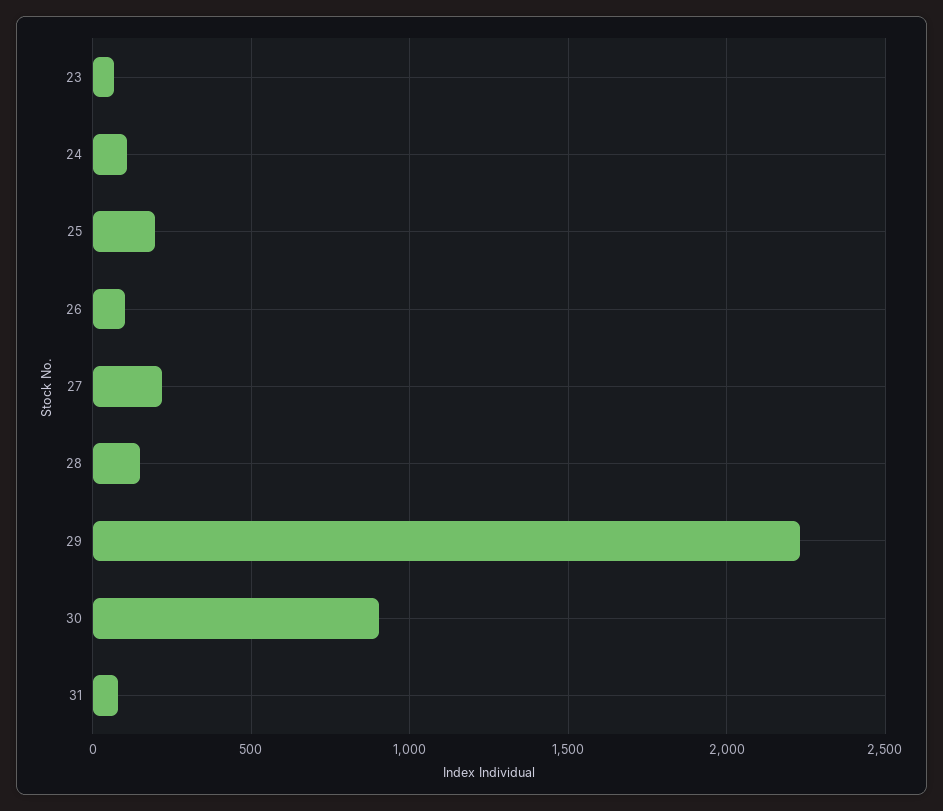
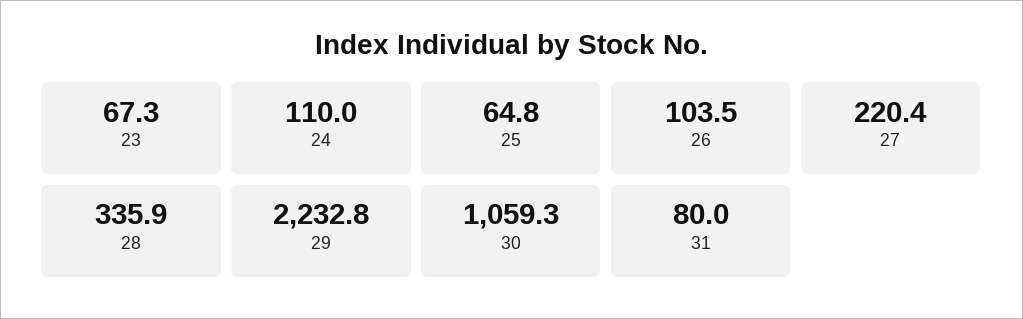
25: 200 -> 64.8
28: 150 -> 335.9
30: 900 -> 1059.3

